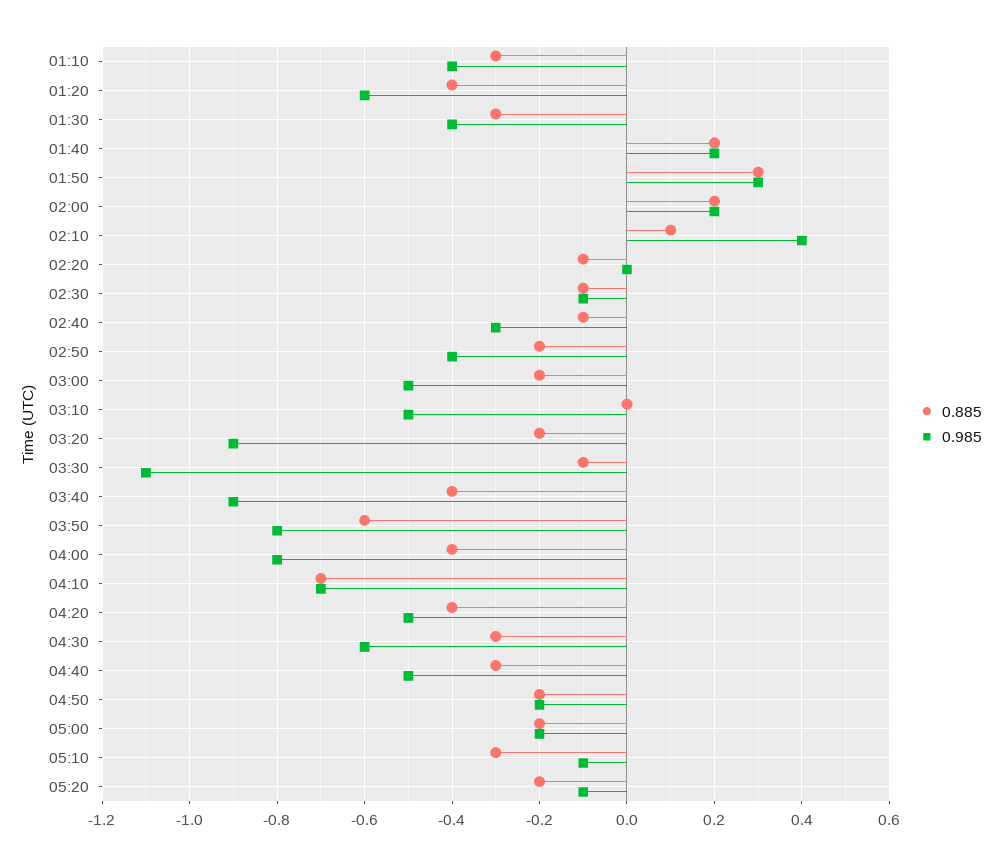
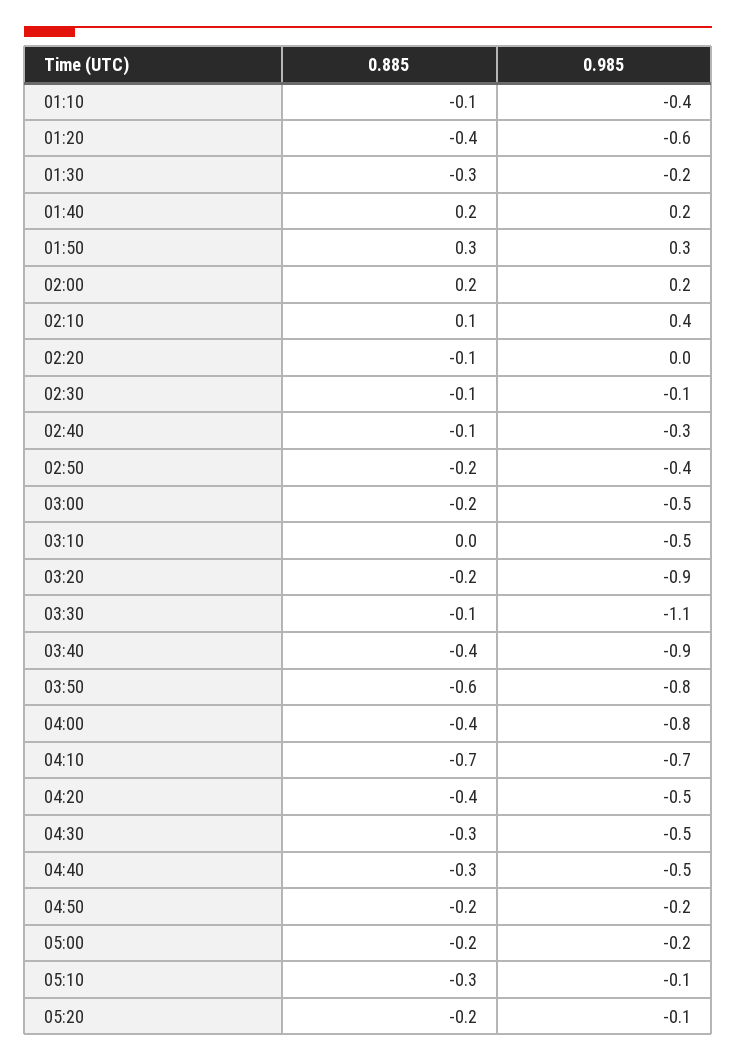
0.885, 01:10: -0.3 -> -0.1
0.985, 01:30: -0.4 -> -0.2
0.985, 04:30: -0.6 -> -0.5

